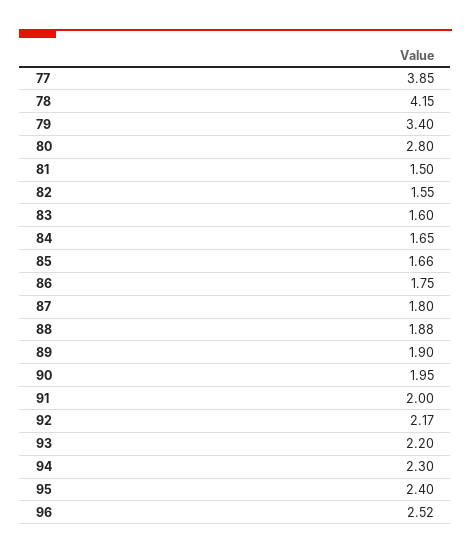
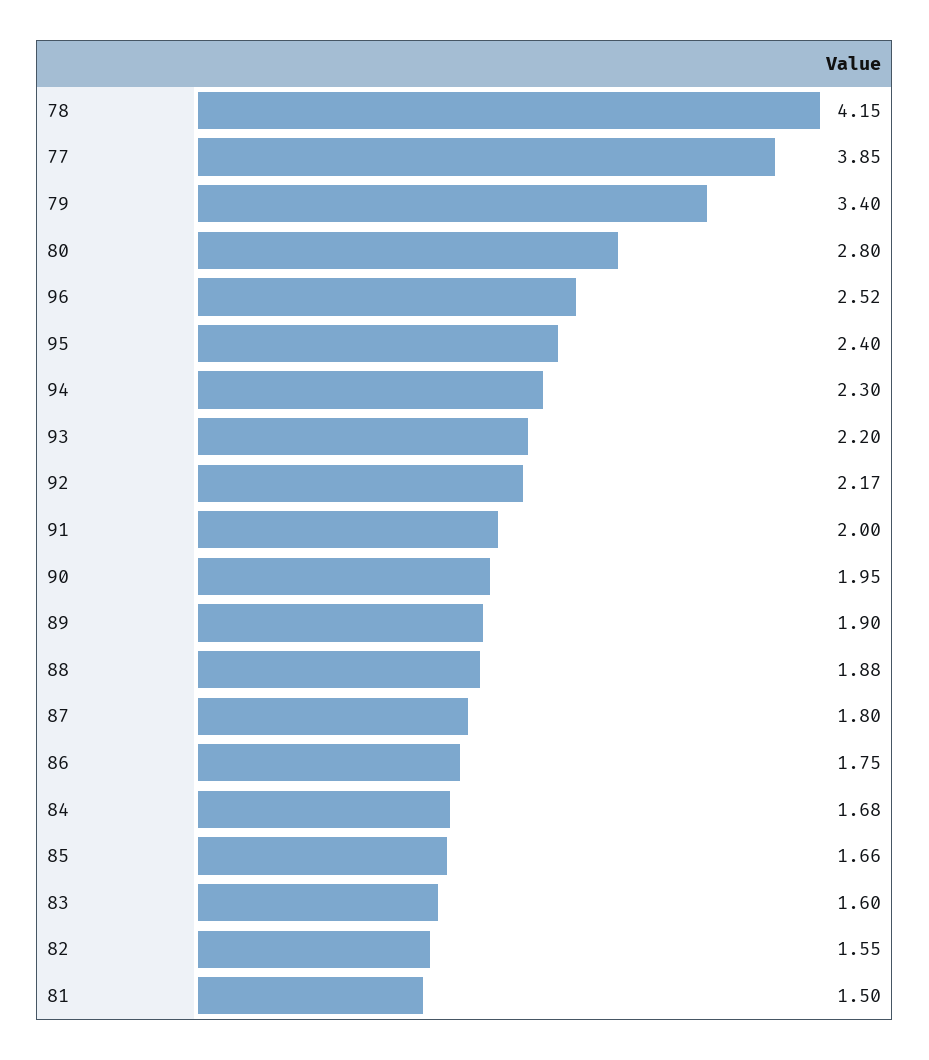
84: 1.65 -> 1.68

